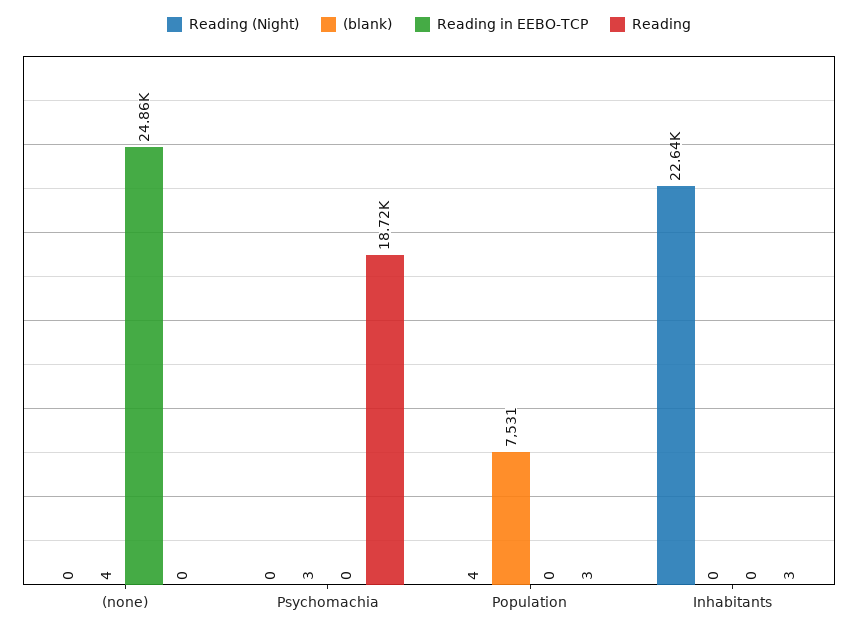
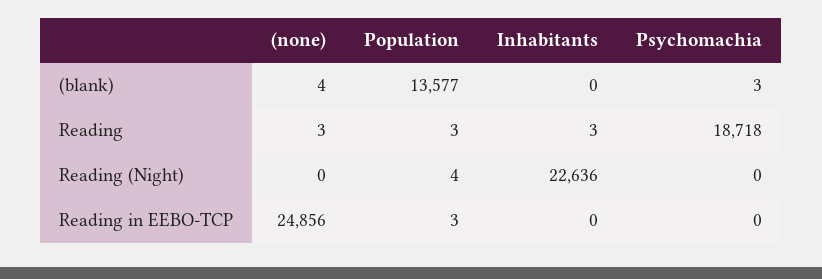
Reading, (none): 0 -> 3
(blank), Population: 7531 -> 13577
Reading in EEBO-TCP, Population: 0 -> 3

